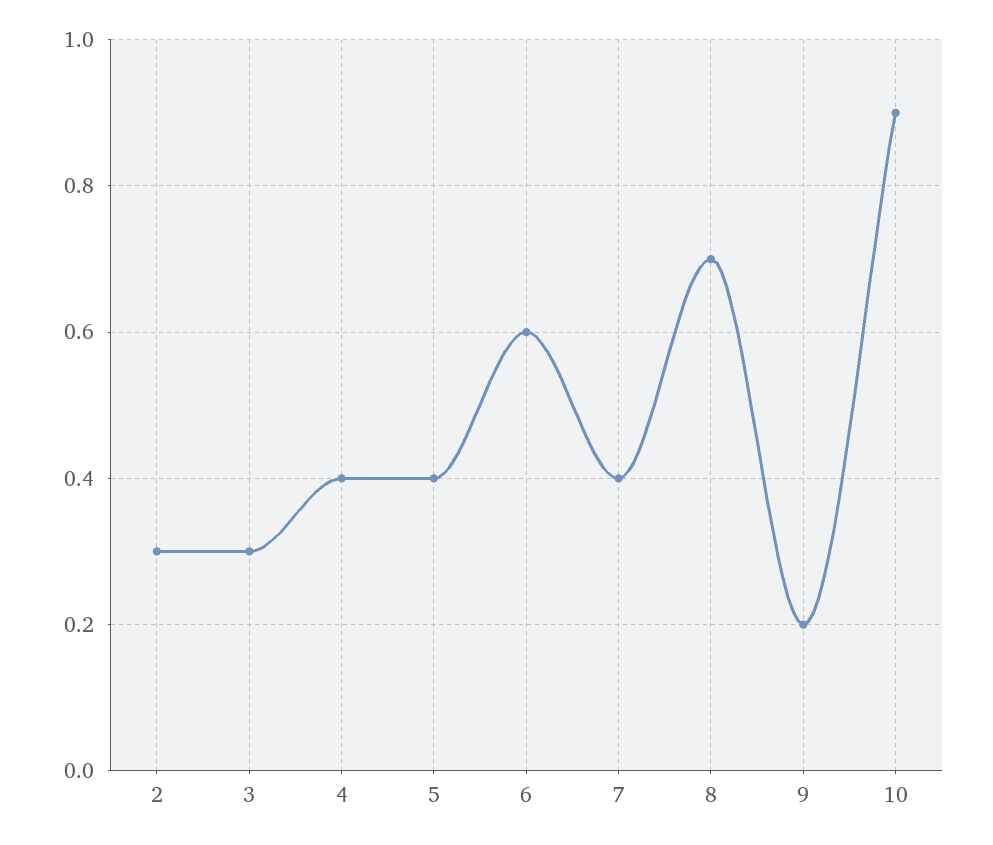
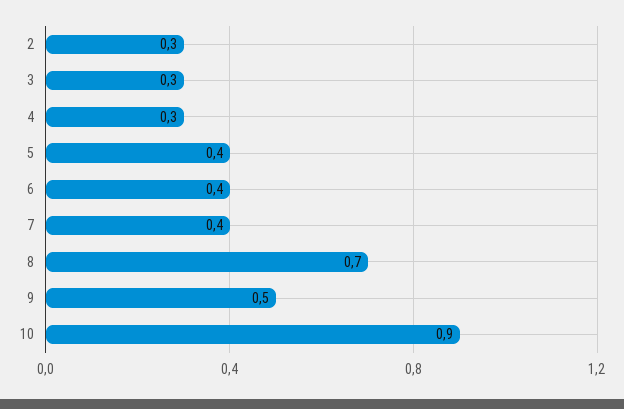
4: 0.4 -> 0.3
6: 0.6 -> 0.4
9: 0.2 -> 0.5

